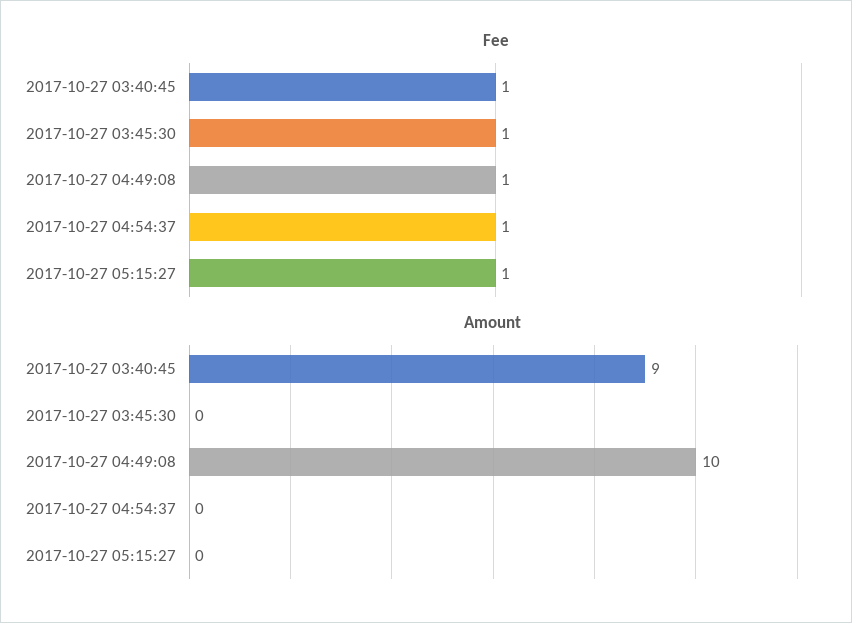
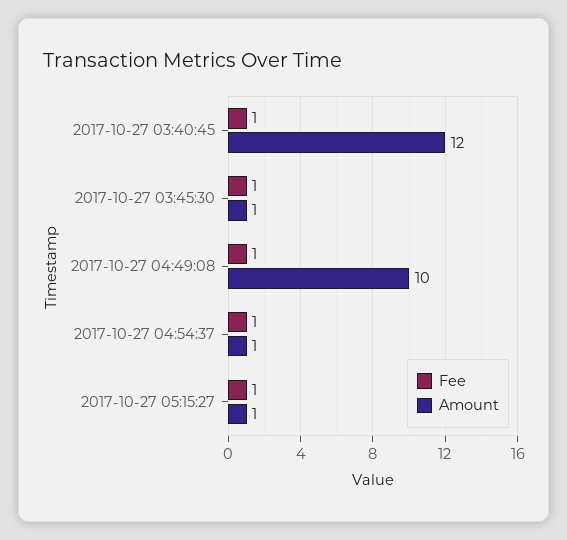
Amount, 2017-10-27 03:40:45: 9 -> 12
Amount, 2017-10-27 03:45:30: 0 -> 1
Amount, 2017-10-27 04:54:37: 0 -> 1
Amount, 2017-10-27 05:15:27: 0 -> 1

